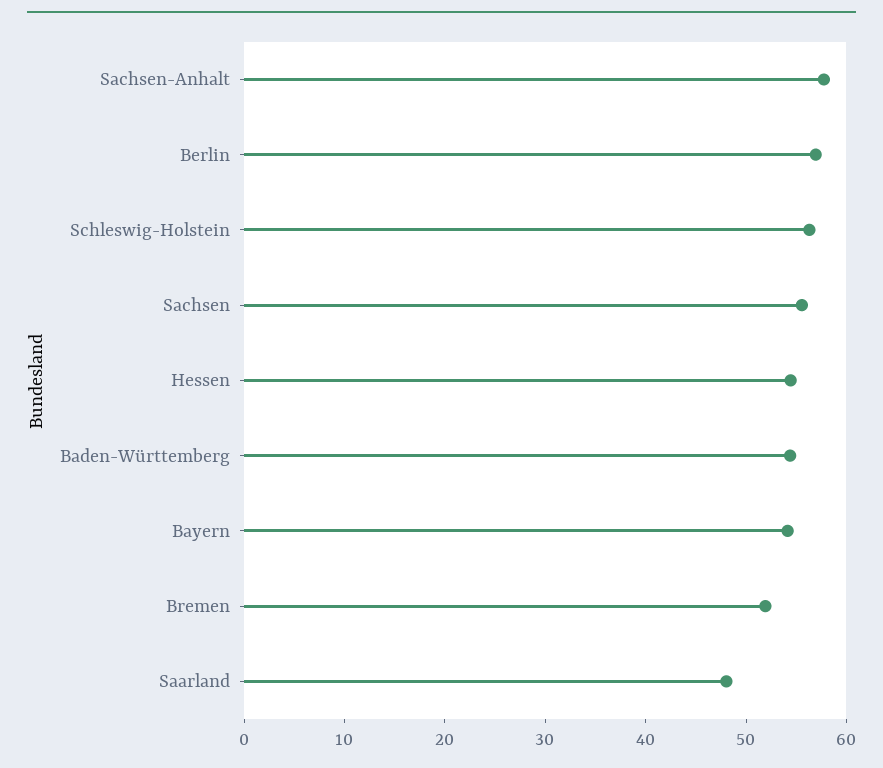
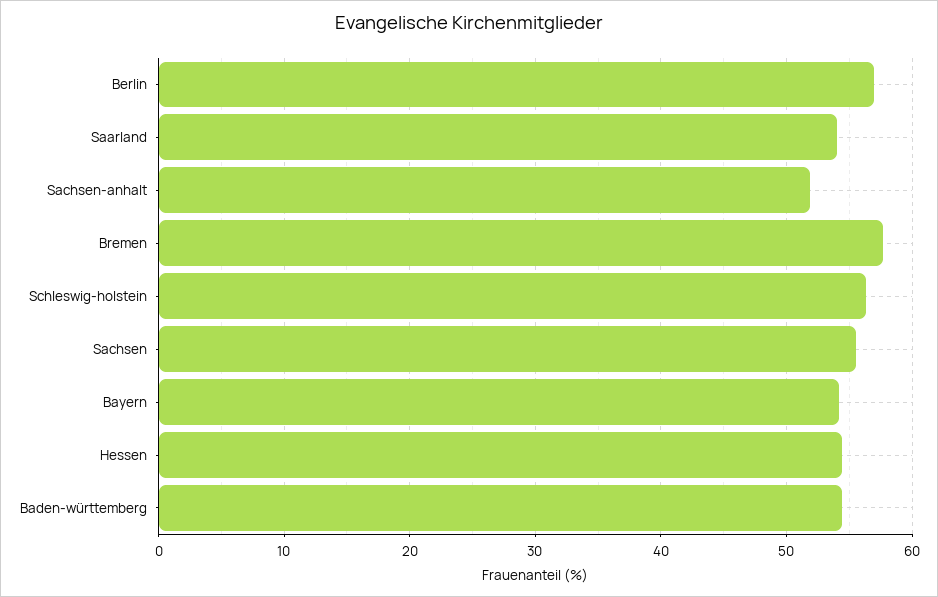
Sachsen-Anhalt: 58 -> 52
Bremen: 52 -> 58
Saarland: 48 -> 54

